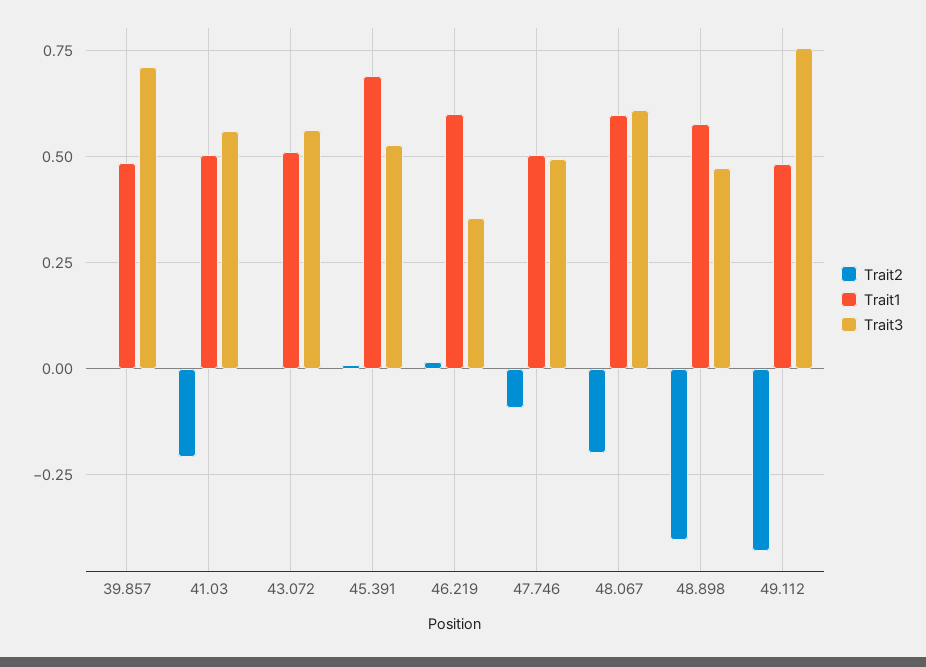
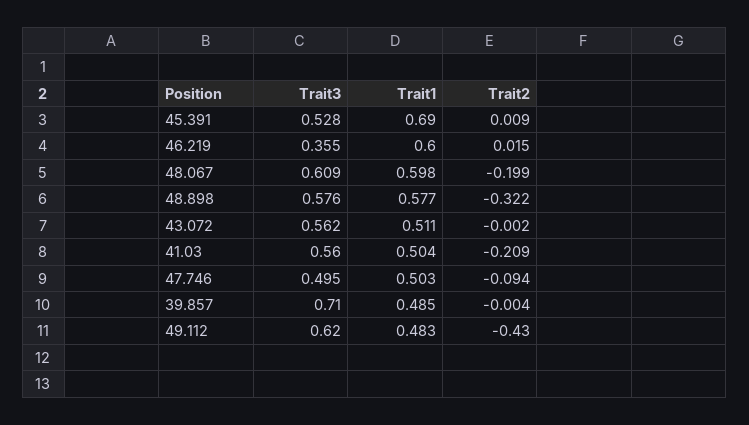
Trait2, 48.898: -0.4 -> -0.322
Trait3, 48.898: 0.475 -> 0.576
Trait3, 49.112: 0.75 -> 0.62

